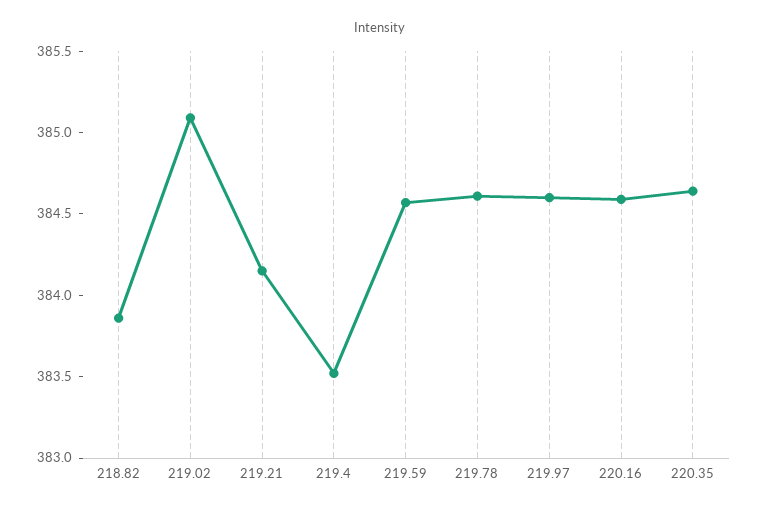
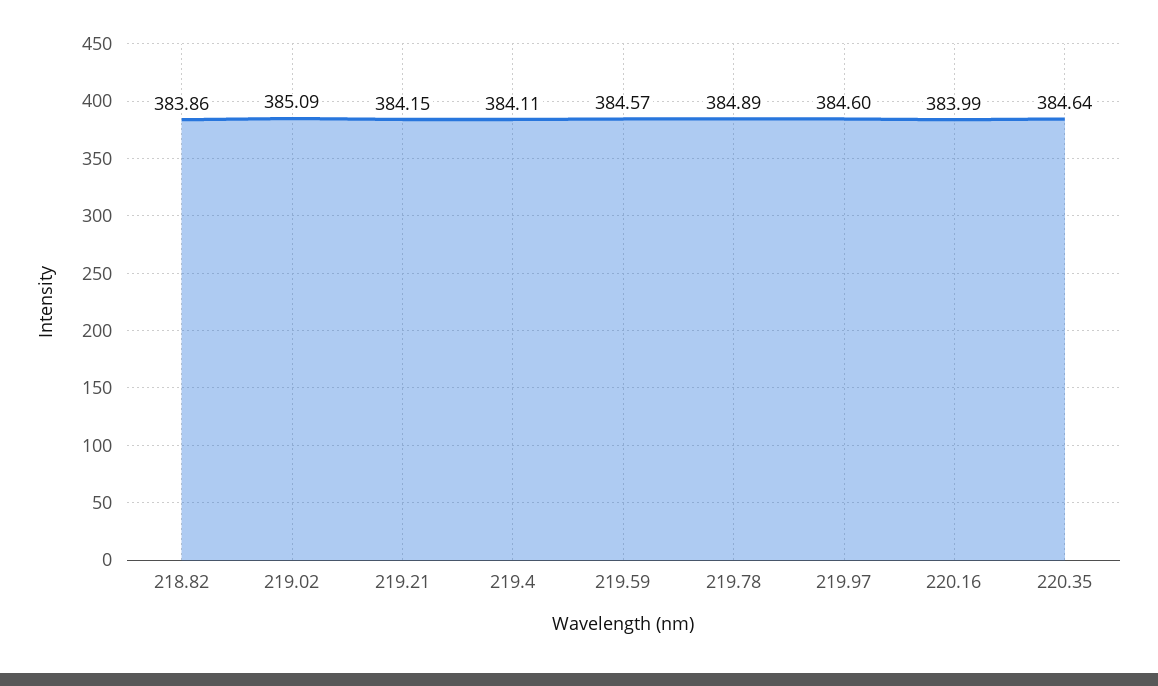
219.4: 383.5 -> 384.11
219.78: 384.6 -> 384.89
220.16: 384.6 -> 383.99

